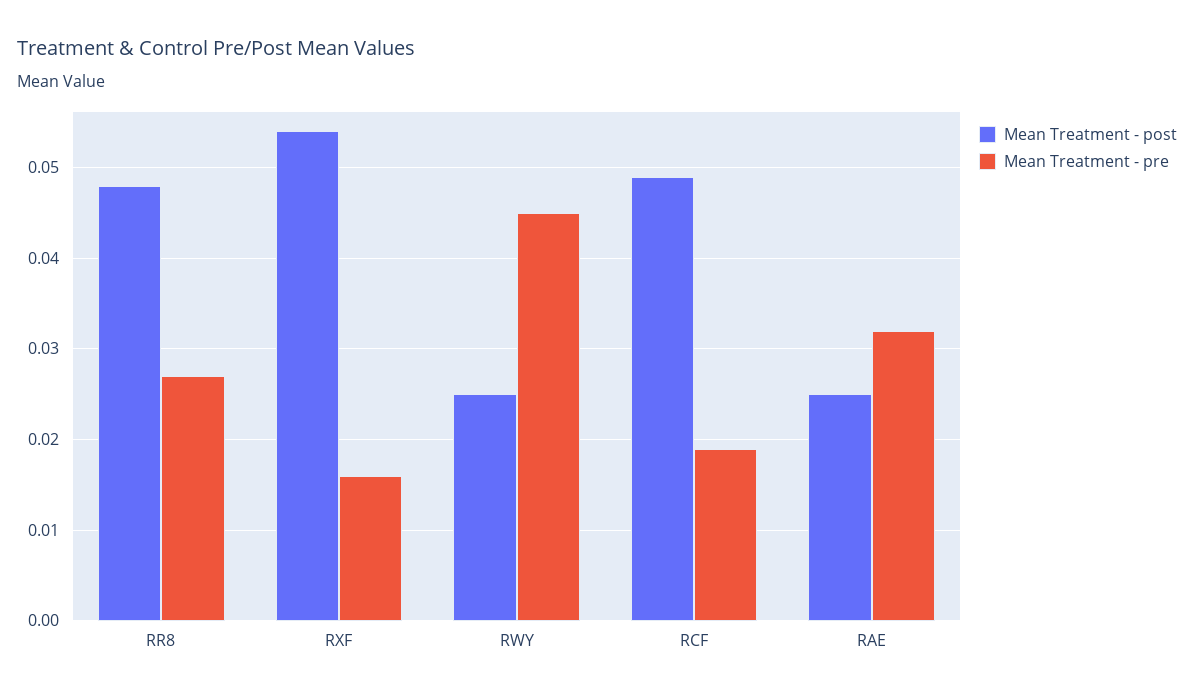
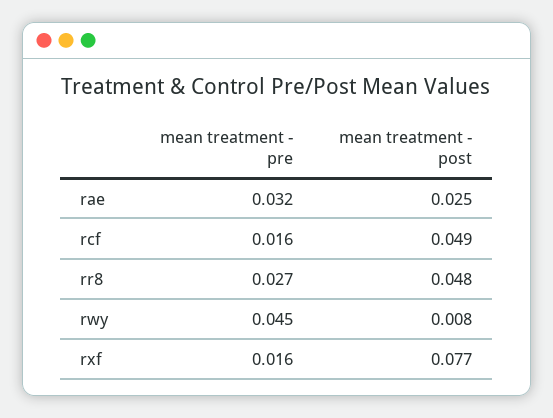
Mean Treatment - post, RXF: 0.054 -> 0.077
Mean Treatment - post, RWY: 0.025 -> 0.008
Mean Treatment - pre, RCF: 0.019 -> 0.016

